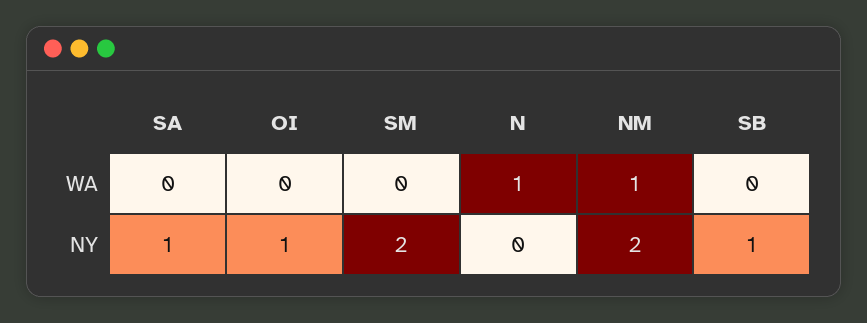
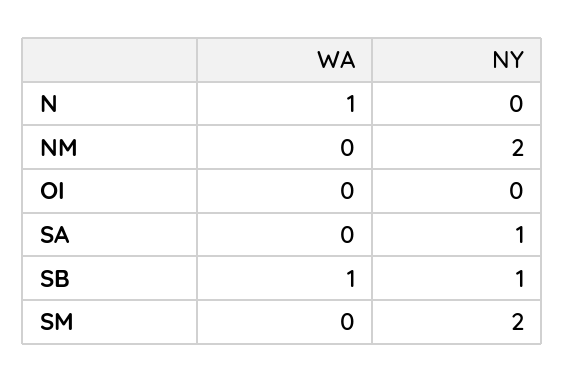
NM, WA: 1 -> 0
SB, WA: 0 -> 1
OI, NY: 1 -> 0

